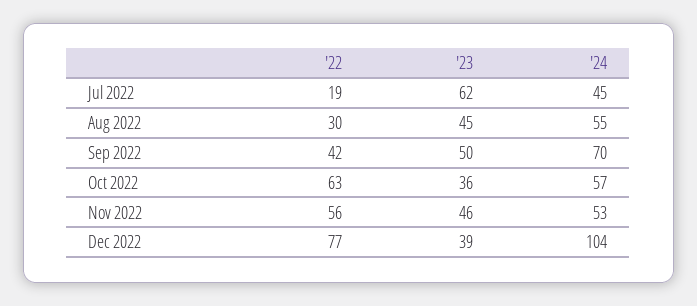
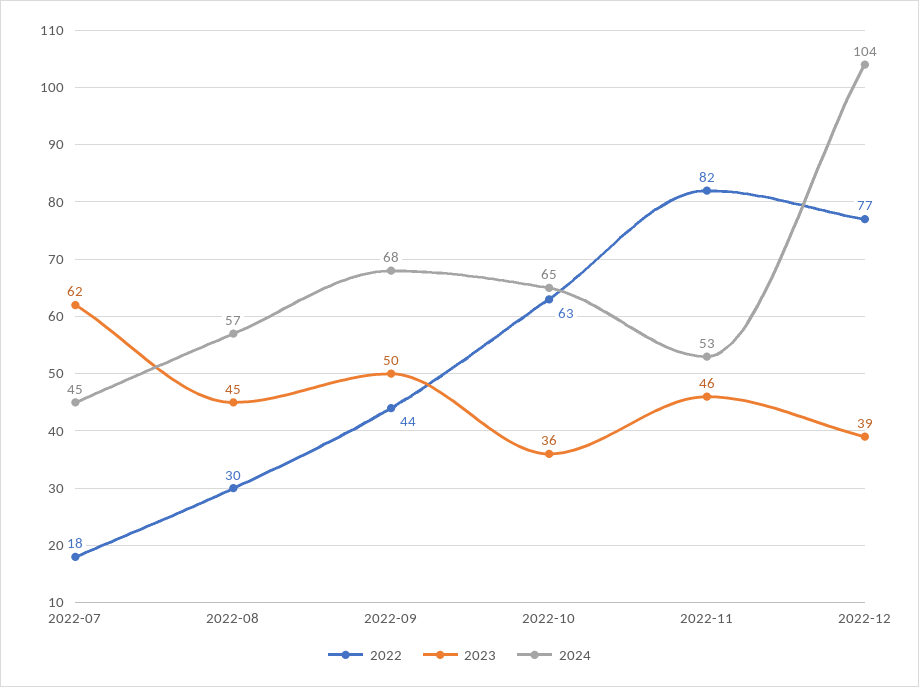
'22, Jul 2022: 19 -> 18
'24, Aug 2022: 55 -> 57
'22, Sep 2022: 42 -> 44
'24, Sep 2022: 70 -> 68
'24, Oct 2022: 57 -> 65
'22, Nov 2022: 56 -> 82

